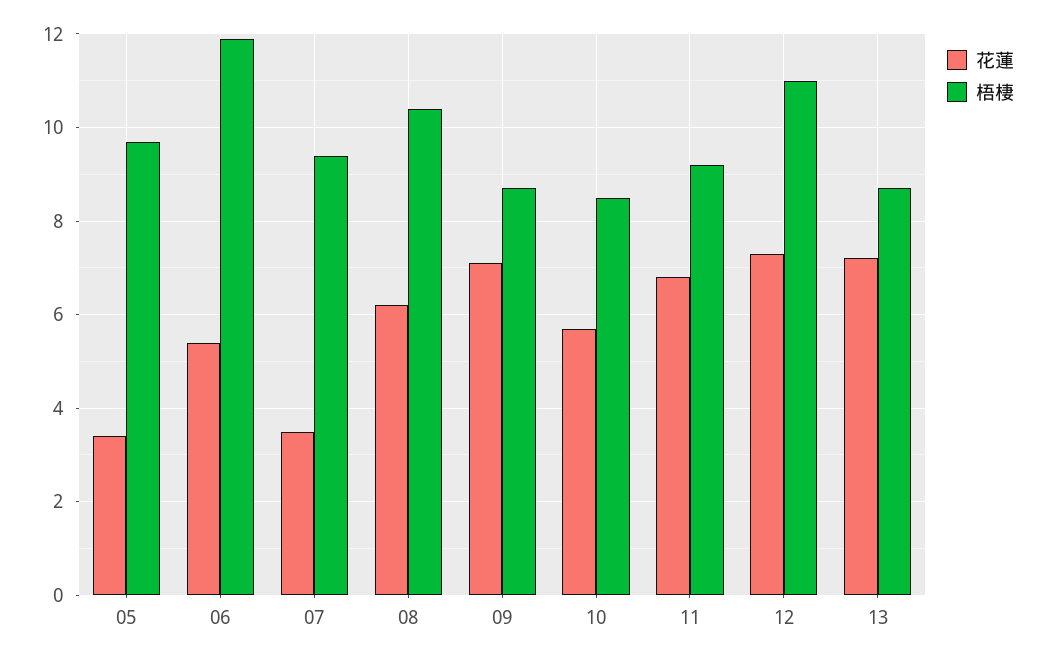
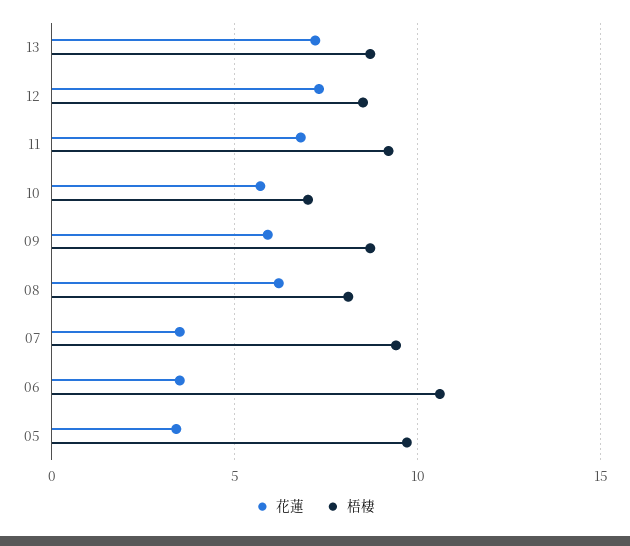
花蓮, 06: 5.5 -> 3.5
梧棲, 06: 12 -> 10.5
梧棲, 08: 10.5 -> 8
花蓮, 09: 7 -> 6
梧棲, 10: 8.5 -> 7
梧棲, 12: 11 -> 8.5

